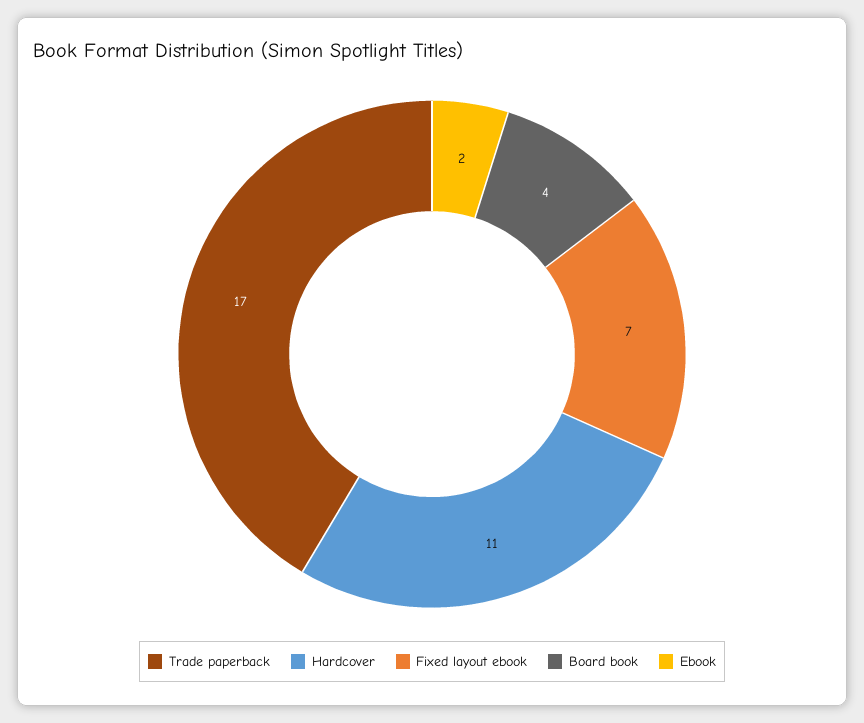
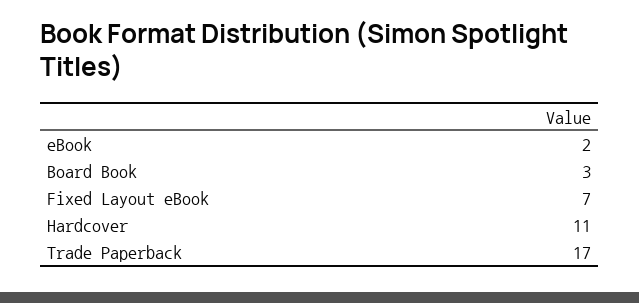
Board book: 4 -> 3

